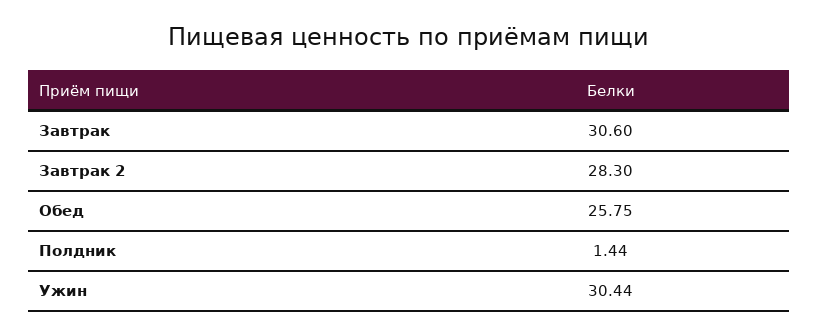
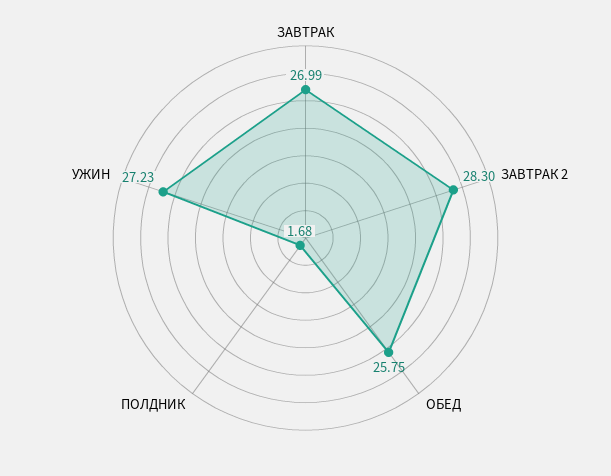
Завтрак: 30.6 -> 26.99
Полдник: 1.44 -> 1.68
Ужин: 30.44 -> 27.23

